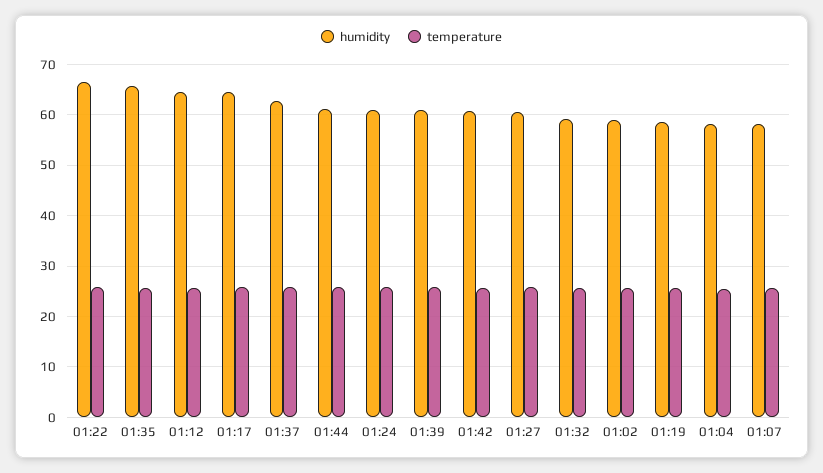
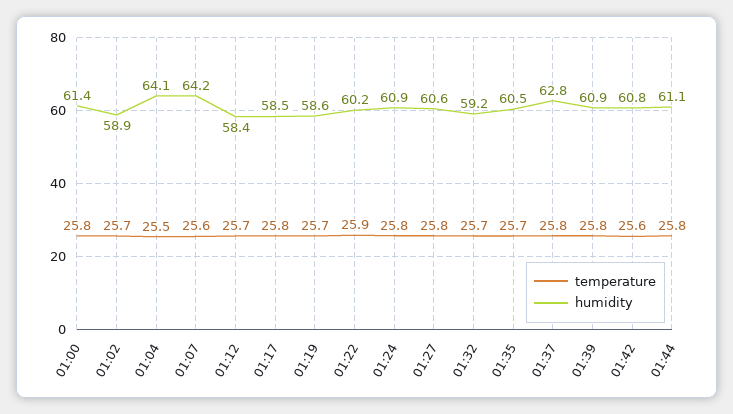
humidity, 01:22: 66 -> 60.2
humidity, 01:35: 66 -> 60.5
humidity, 01:12: 64 -> 58.4
humidity, 01:17: 64 -> 58.5
humidity, 01:04: 58 -> 64.1
humidity, 01:07: 58 -> 64.2
temperature, 01:00: none -> 25.8
humidity, 01:00: none -> 61.4

